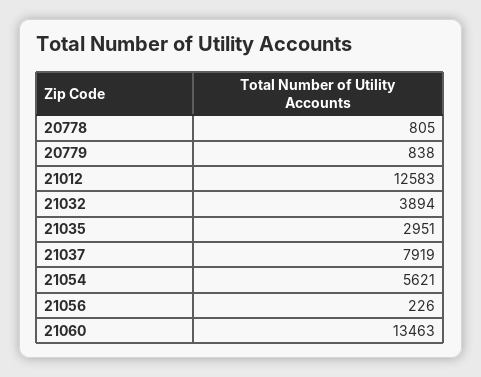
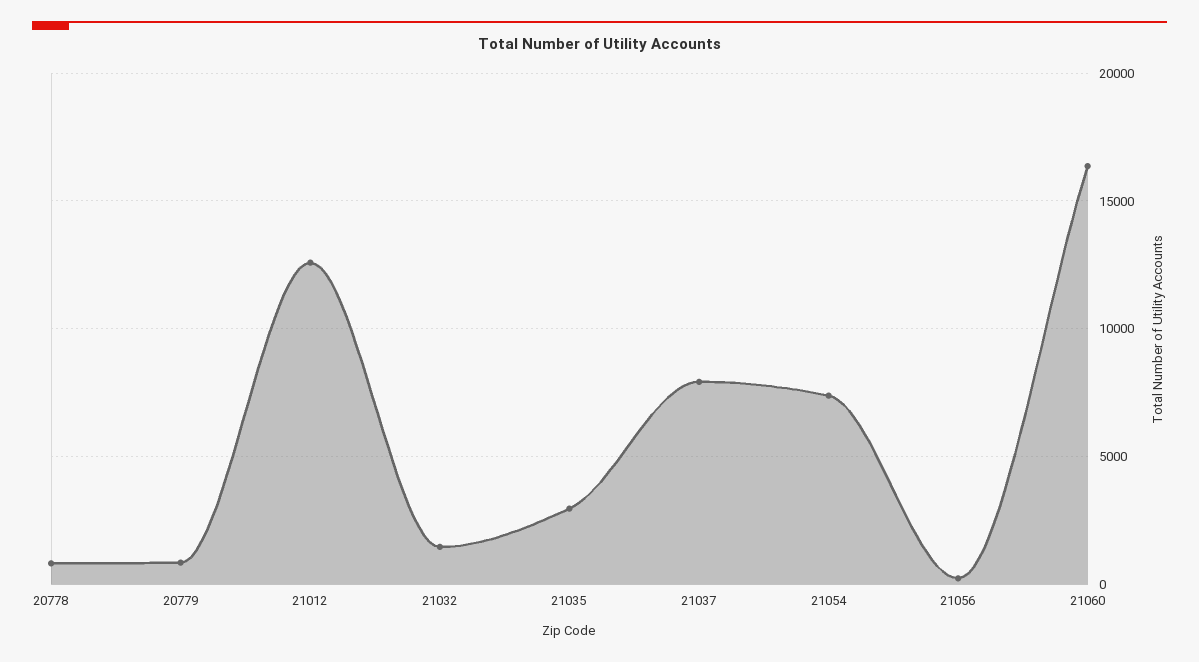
21032: 3894 -> 1500
21054: 5621 -> 7500
21060: 13463 -> 16500

